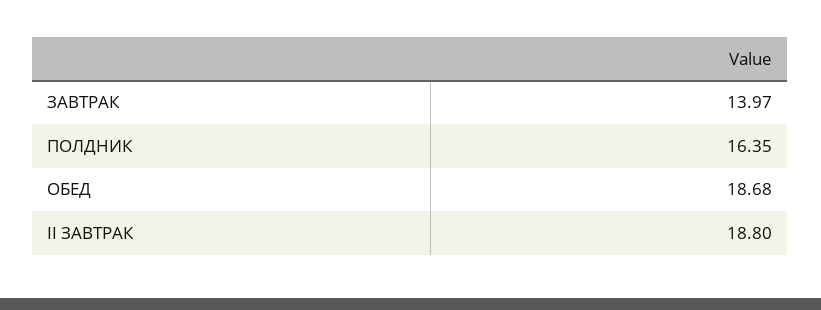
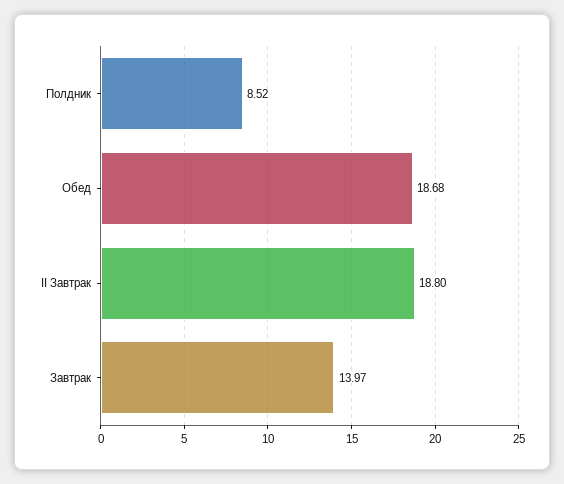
ПОЛДНИК: 16.35 -> 8.52

